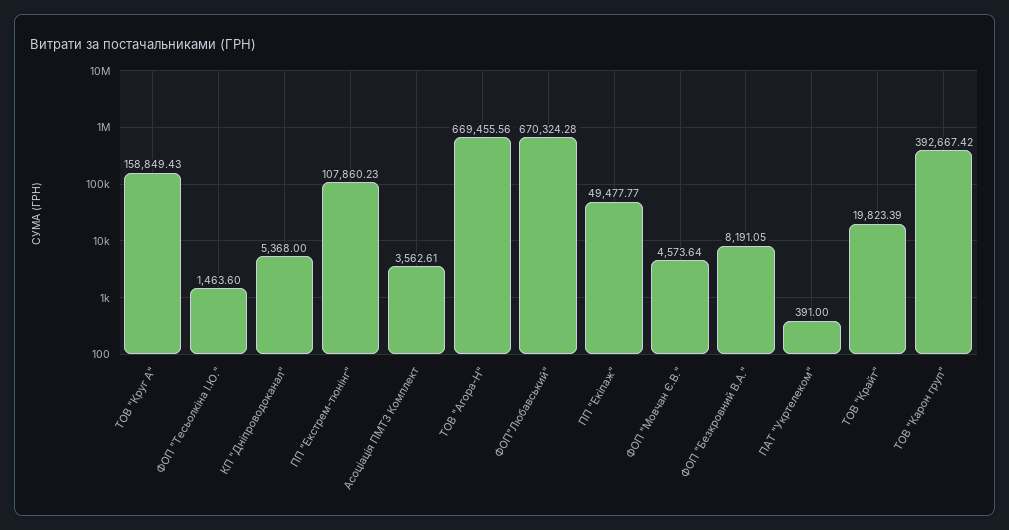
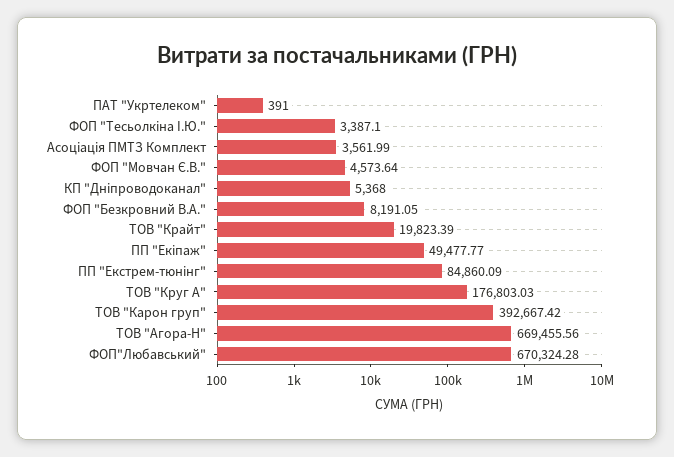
ТОВ "Круг А": 158849.43 -> 176803.03
ФОП "Тесьолкіна І.Ю.": 1463.6 -> 3387.1
ПП "Екстрем-тюнінг": 107860.23 -> 84860.09
Асоціація ПМТЗ Комплект: 3562.61 -> 3561.99

